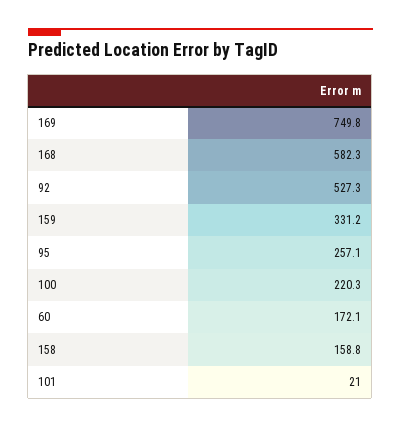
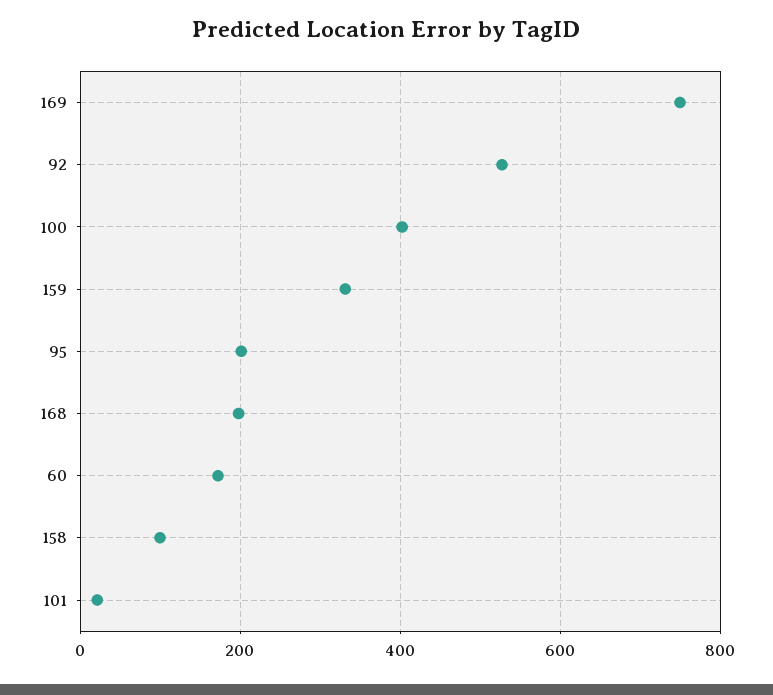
168: 582.3 -> 200
95: 257.1 -> 200
100: 220.3 -> 400
158: 158.8 -> 100

